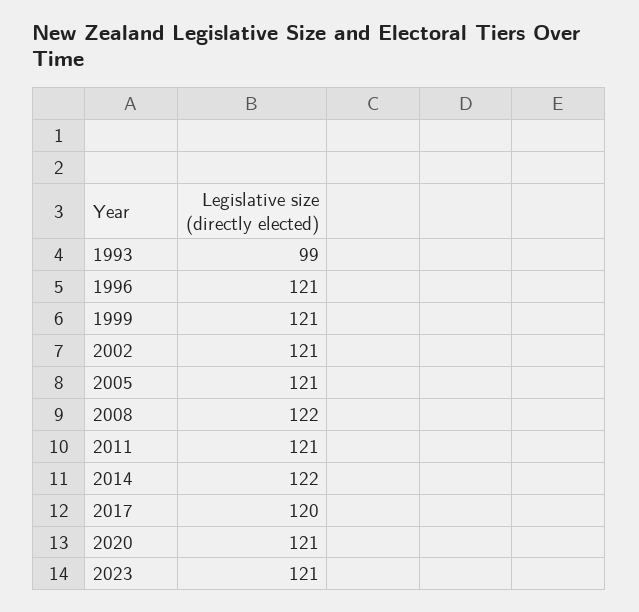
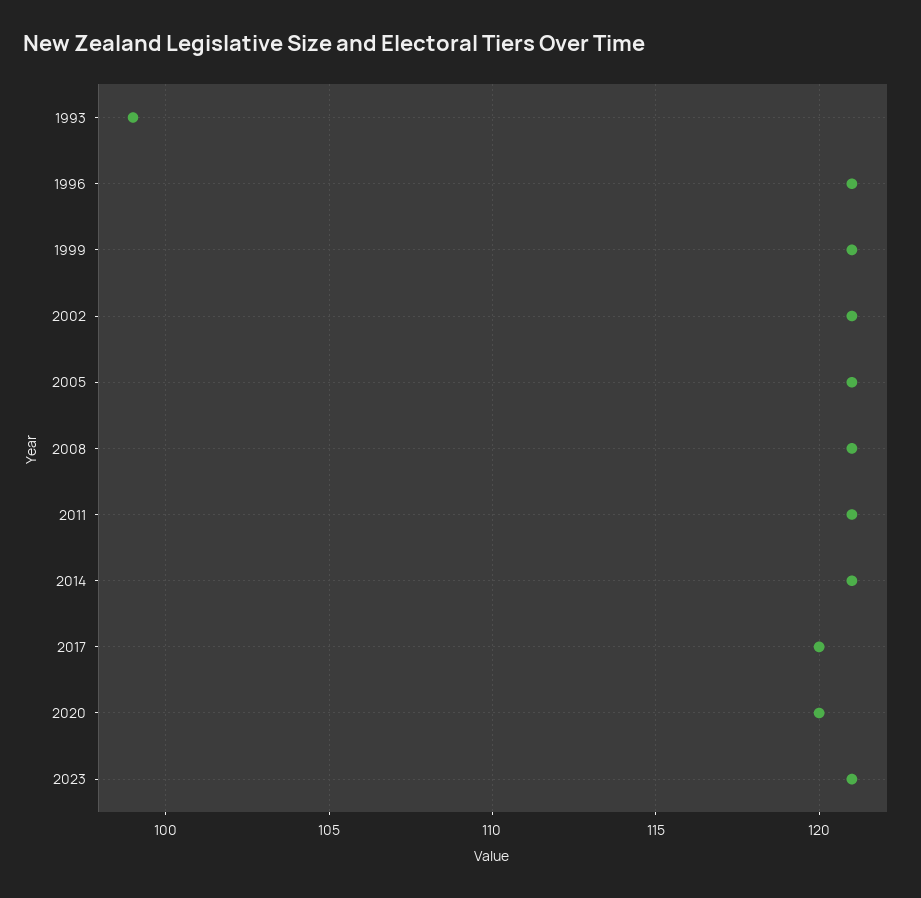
2008: 122 -> 121
2014: 122 -> 121
2020: 121 -> 120

